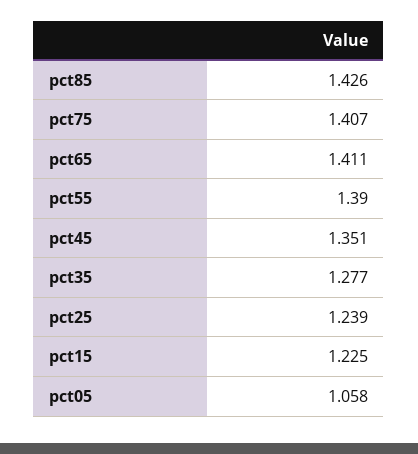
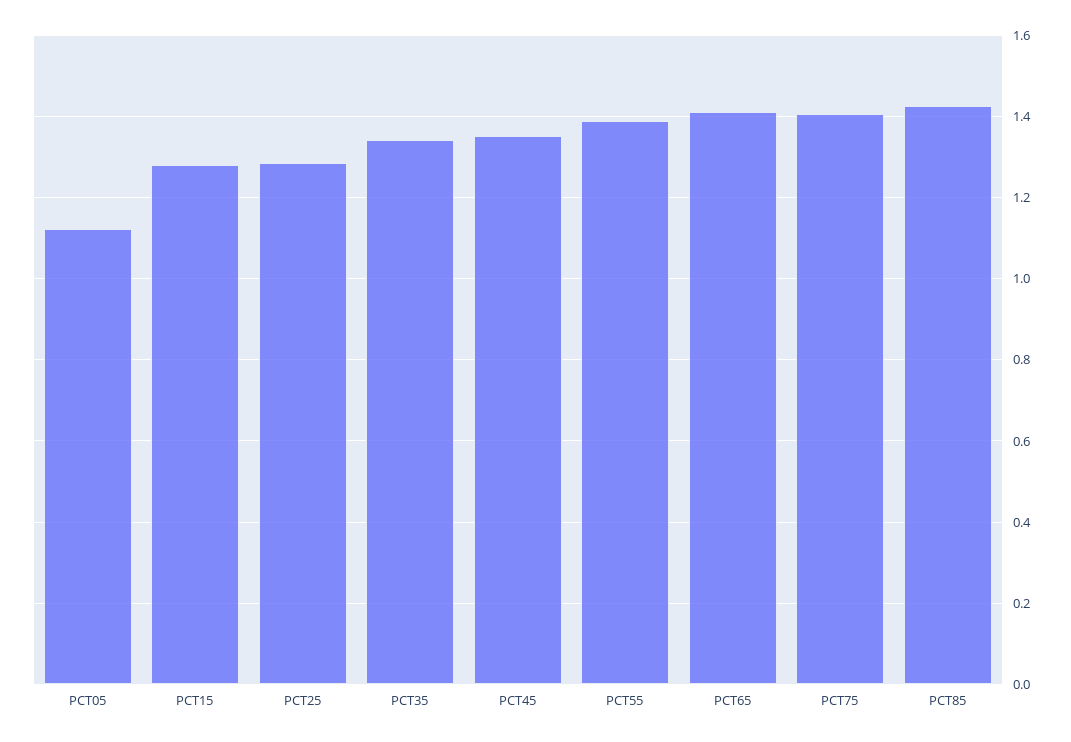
pct35: 1.277 -> 1.34
pct25: 1.239 -> 1.28
pct15: 1.225 -> 1.28
pct05: 1.058 -> 1.12

